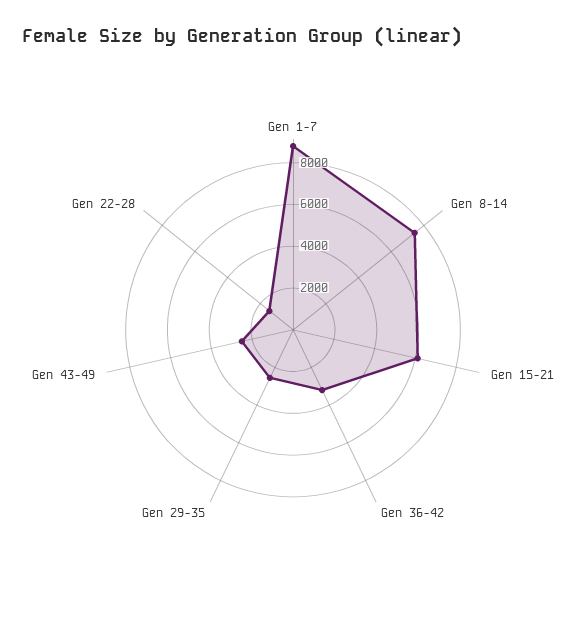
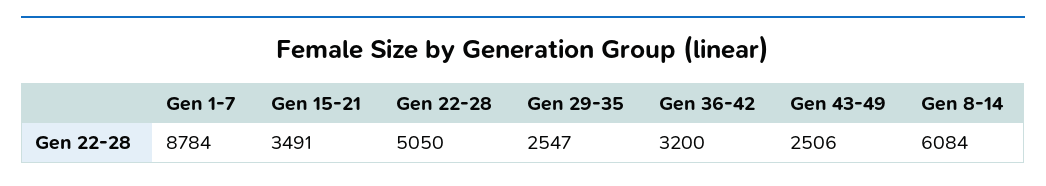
Gen 8-14: 7500 -> 6084
Gen 15-21: 6000 -> 3491
Gen 22-28: 1500 -> 5050

